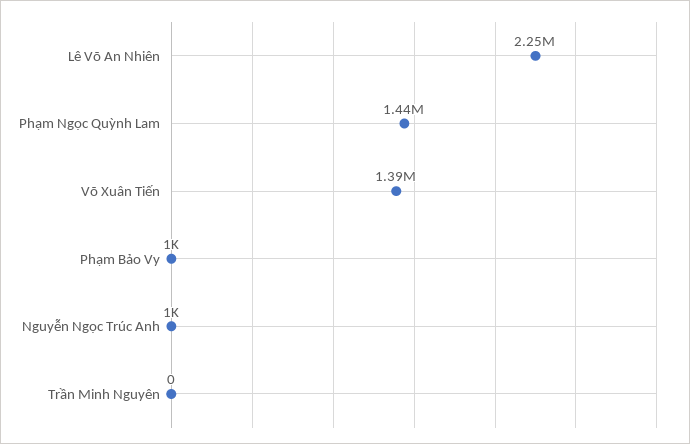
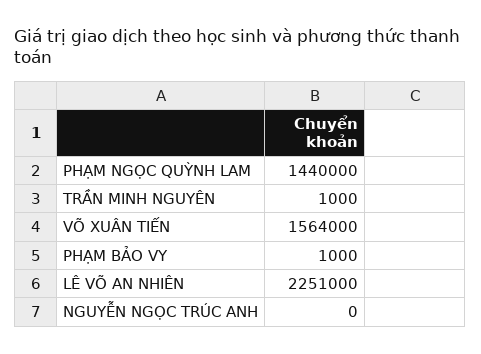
Võ Xuân Tiến: 1390000 -> 1564000
Nguyễn Ngọc Trúc Anh: 1000 -> 0
Trần Minh Nguyên: 0 -> 1000

